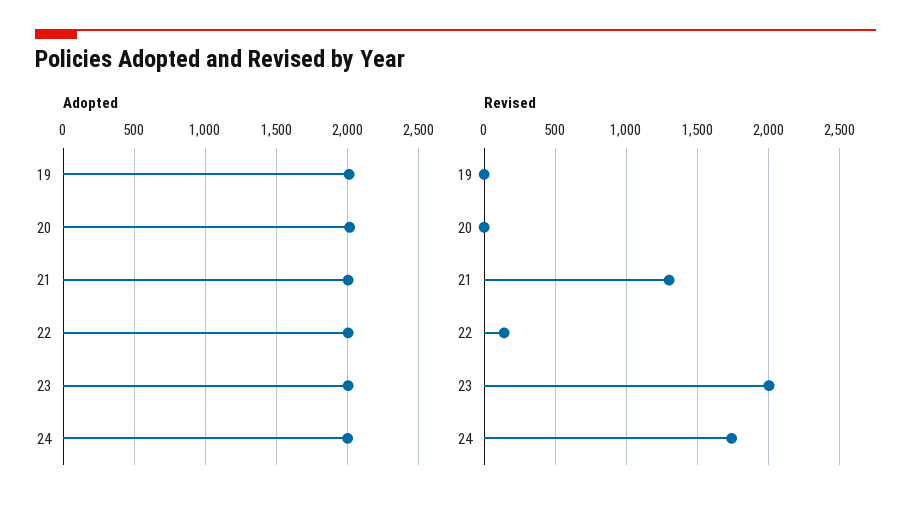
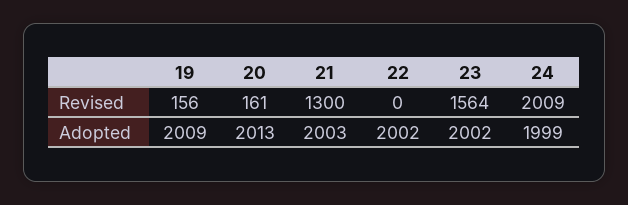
Revised, 19: 0 -> 156
Revised, 20: 0 -> 161
Revised, 22: 150 -> 0
Revised, 23: 2000 -> 1564
Revised, 24: 1750 -> 2009

